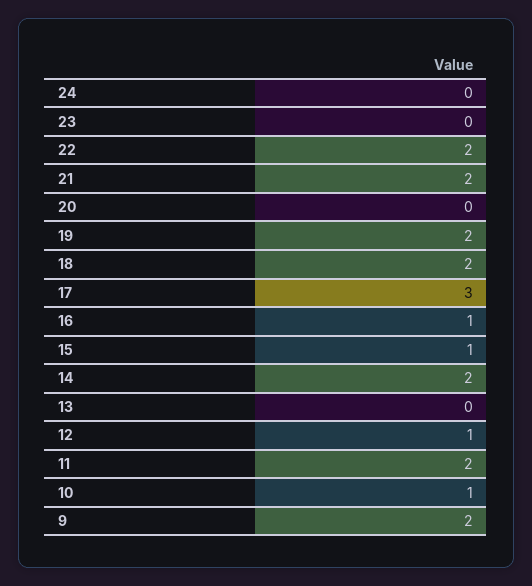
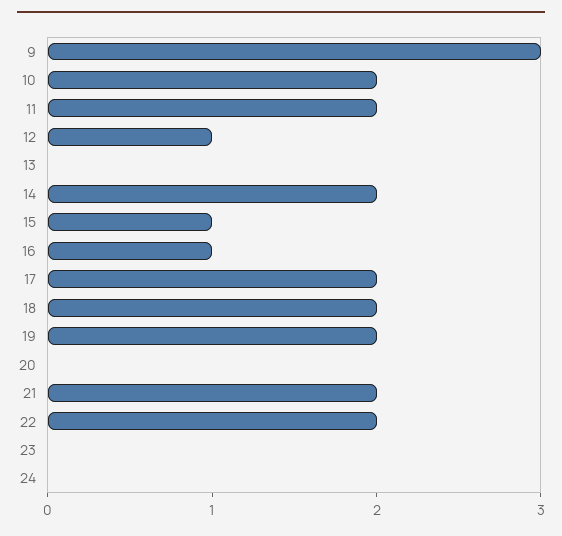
17: 3 -> 2
10: 1 -> 2
9: 2 -> 3

